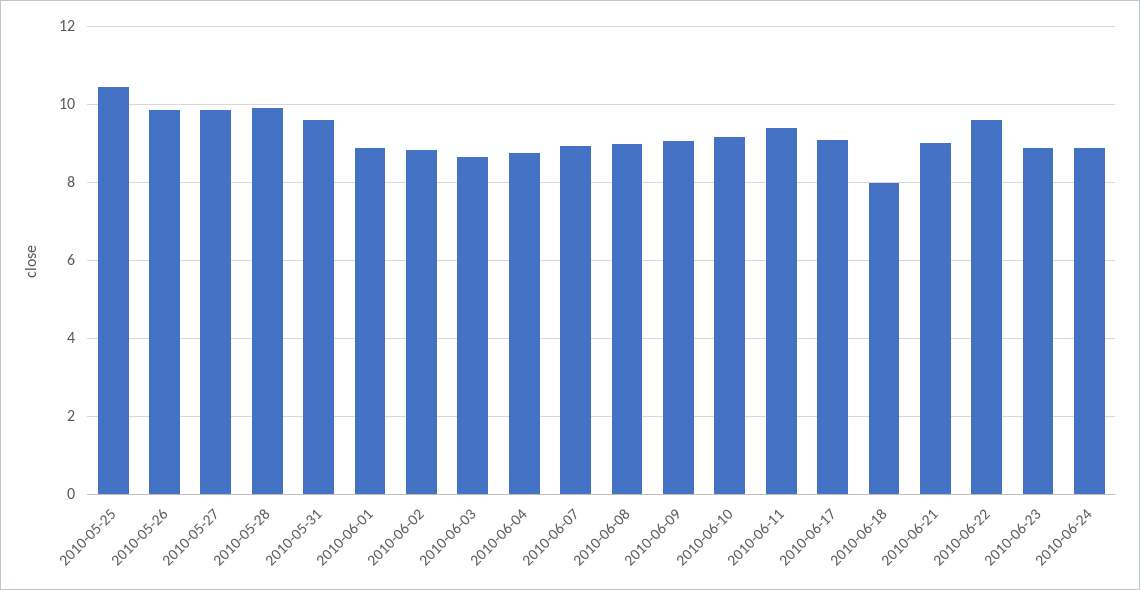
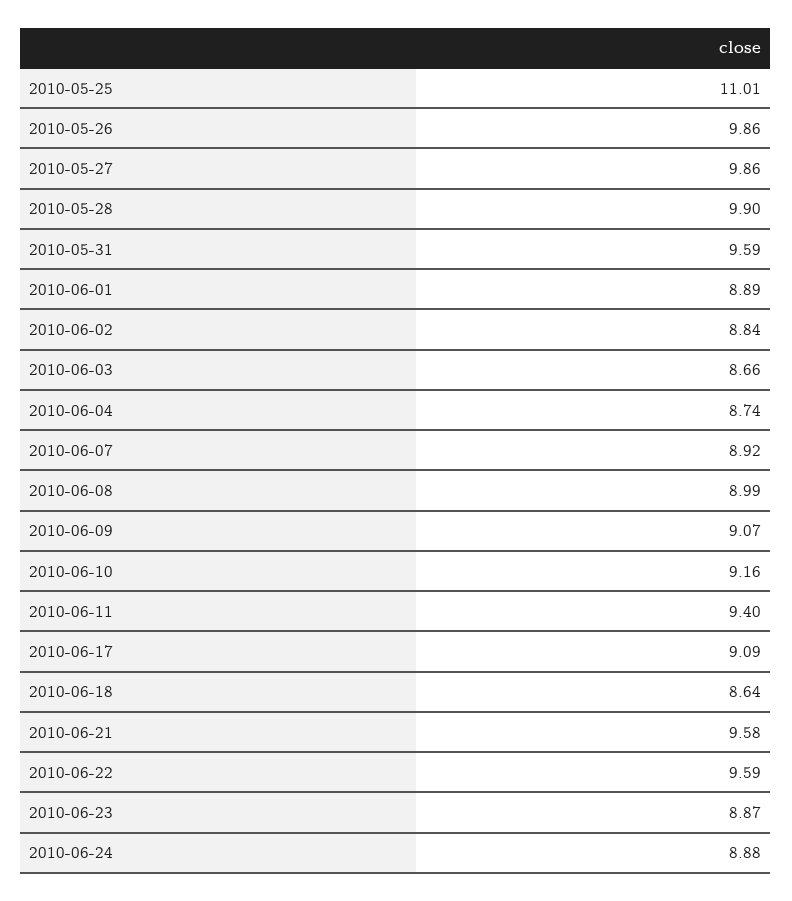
2010-05-25: 10.4 -> 11.01
2010-06-18: 8 -> 8.64
2010-06-21: 9 -> 9.58

